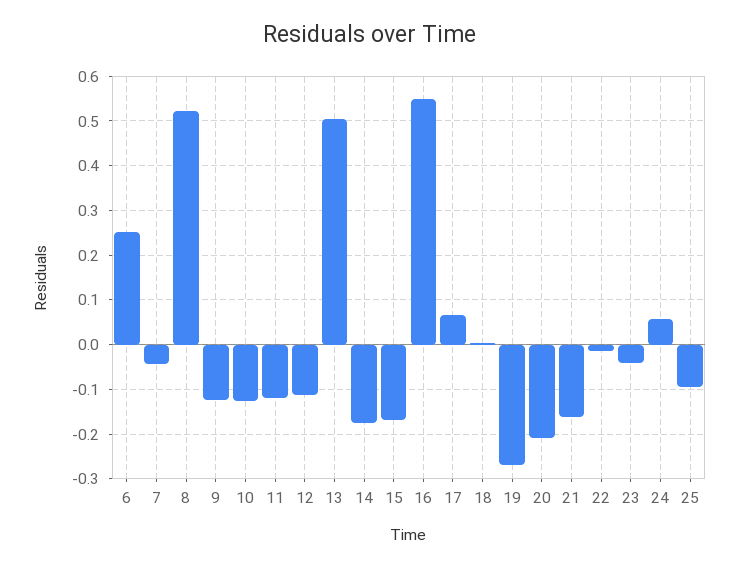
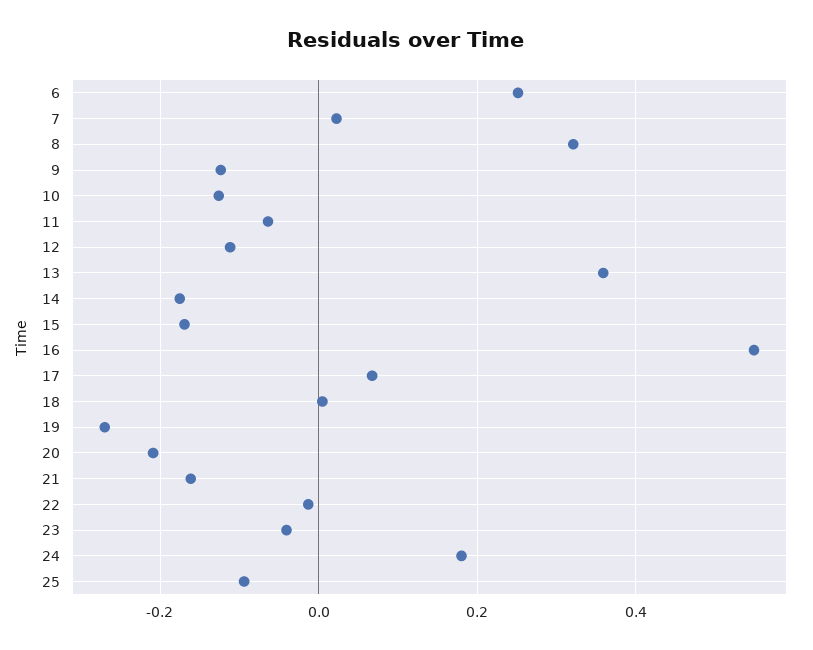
7: -0.04 -> 0.02
8: 0.52 -> 0.32
11: -0.12 -> -0.06
13: 0.5 -> 0.36
24: 0.06 -> 0.18

